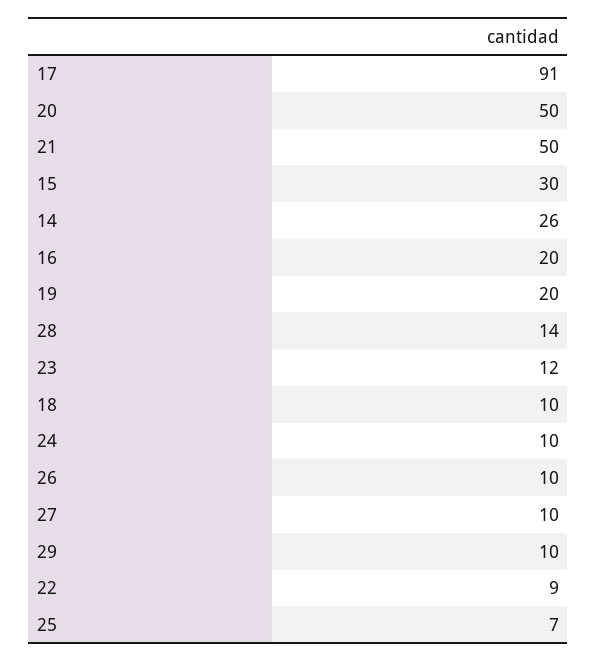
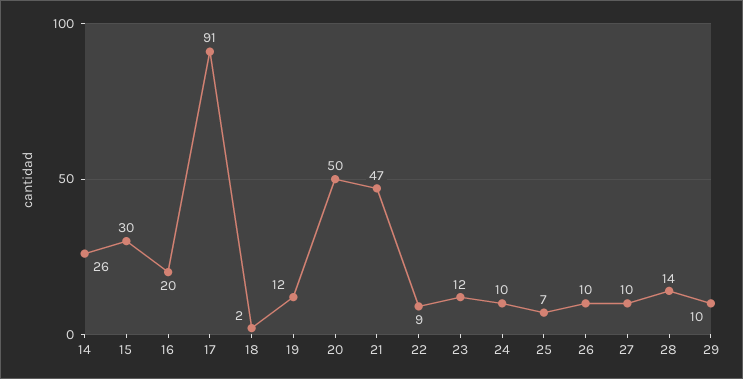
21: 50 -> 47
19: 20 -> 12
18: 10 -> 2

